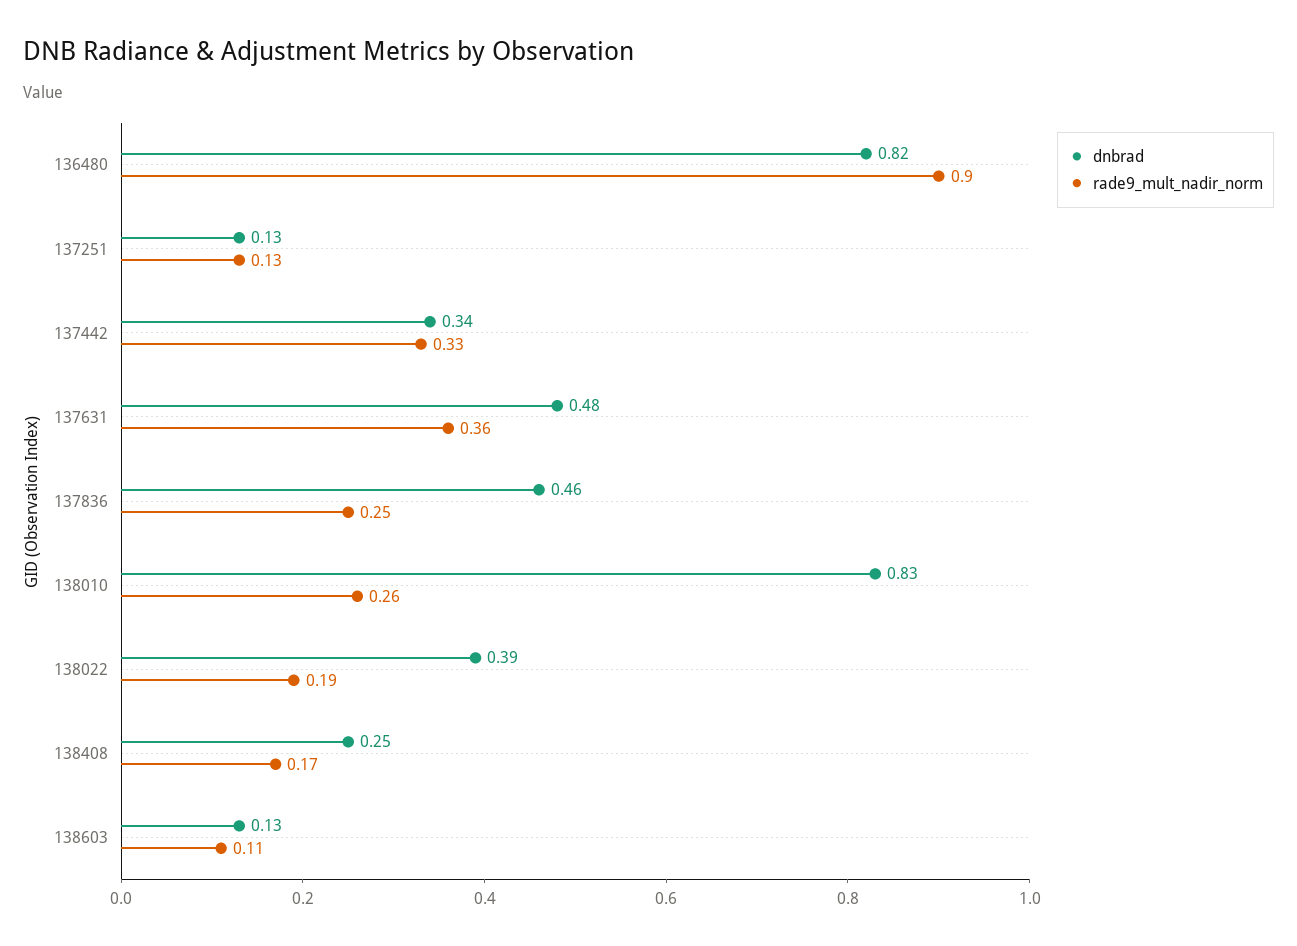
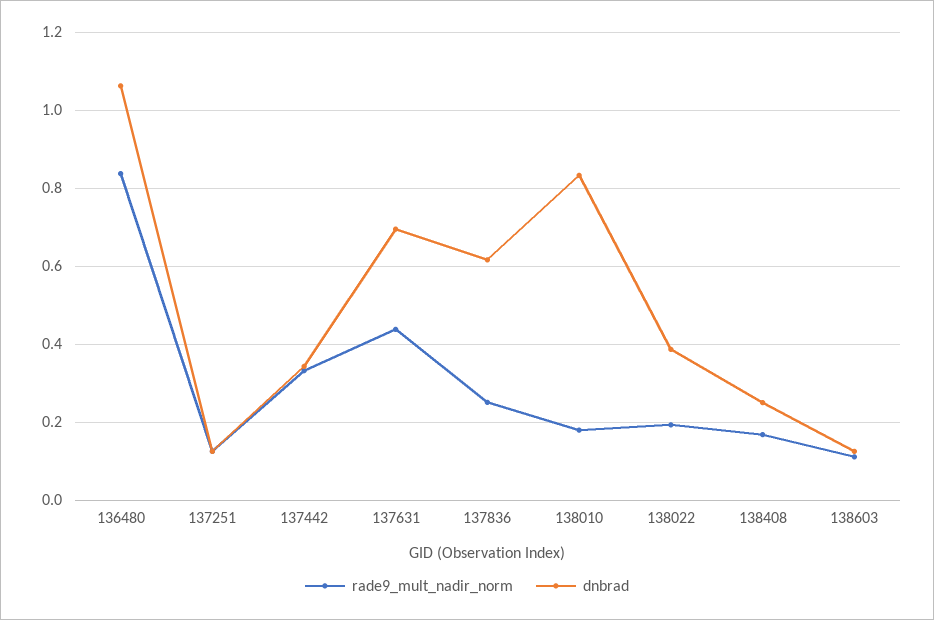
dnbrad, 136480: 0.82 -> 1.06
rade9_mult_nadir_norm, 136480: 0.9 -> 0.84
dnbrad, 137631: 0.48 -> 0.7
rade9_mult_nadir_norm, 137631: 0.36 -> 0.44
dnbrad, 137836: 0.46 -> 0.62
rade9_mult_nadir_norm, 138010: 0.26 -> 0.18

